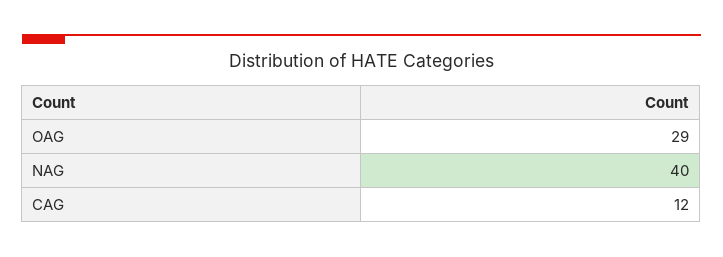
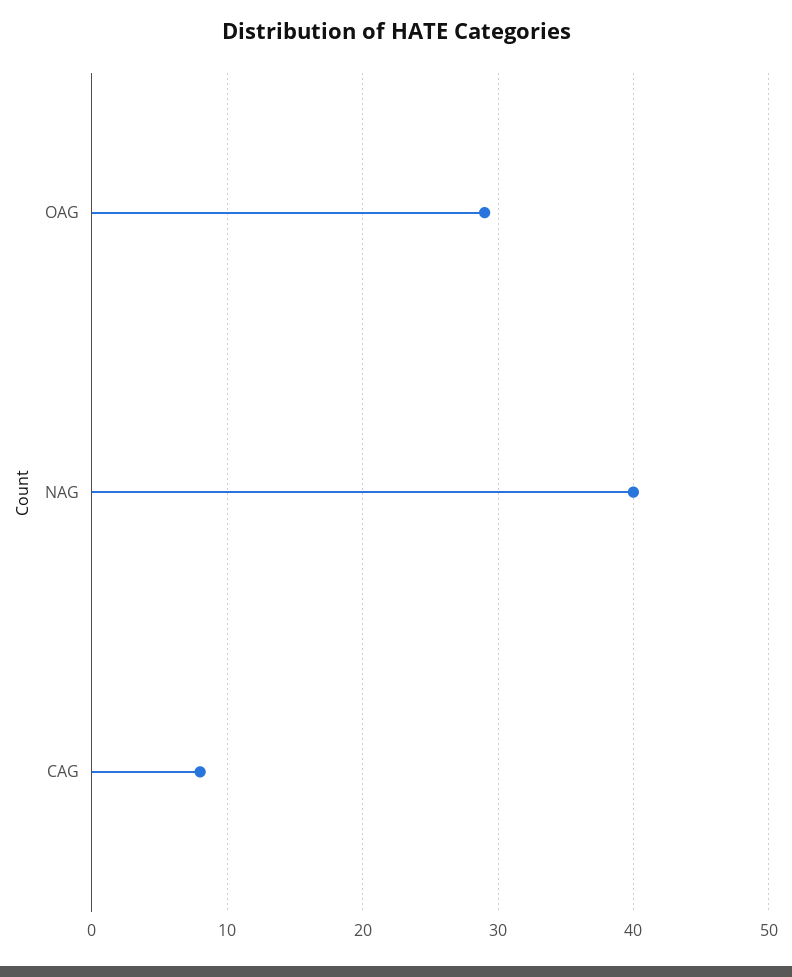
CAG: 12 -> 8

